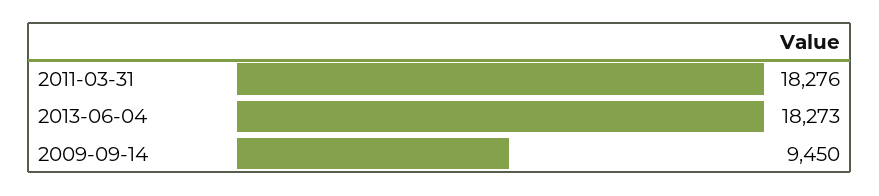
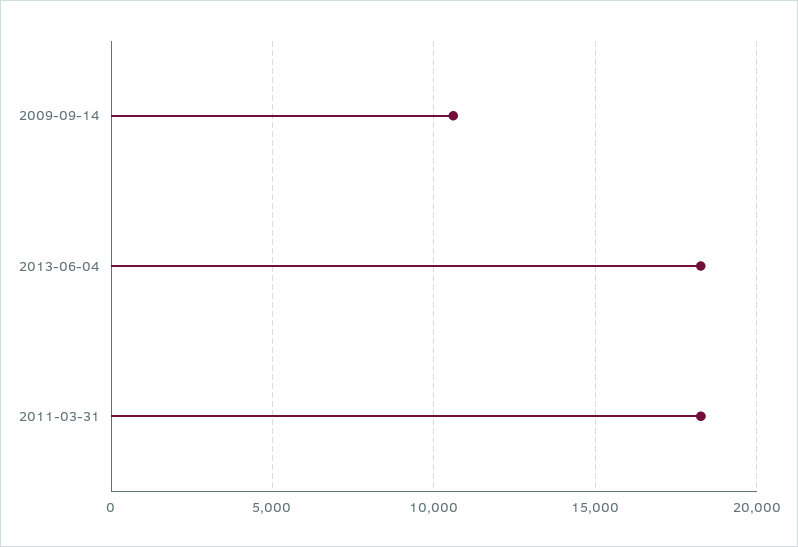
2009-09-14: 9450 -> 10500

